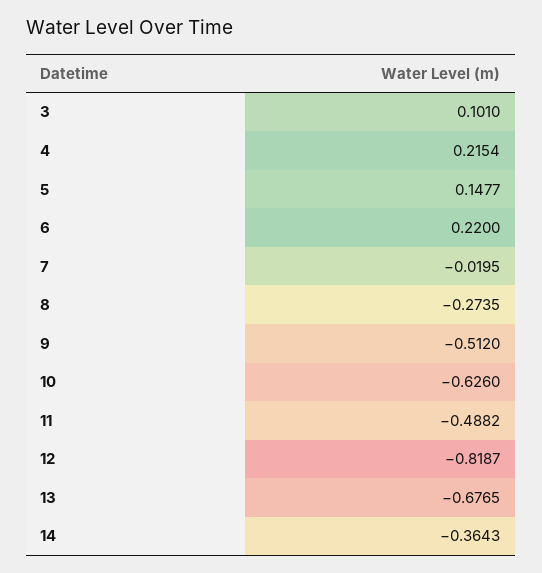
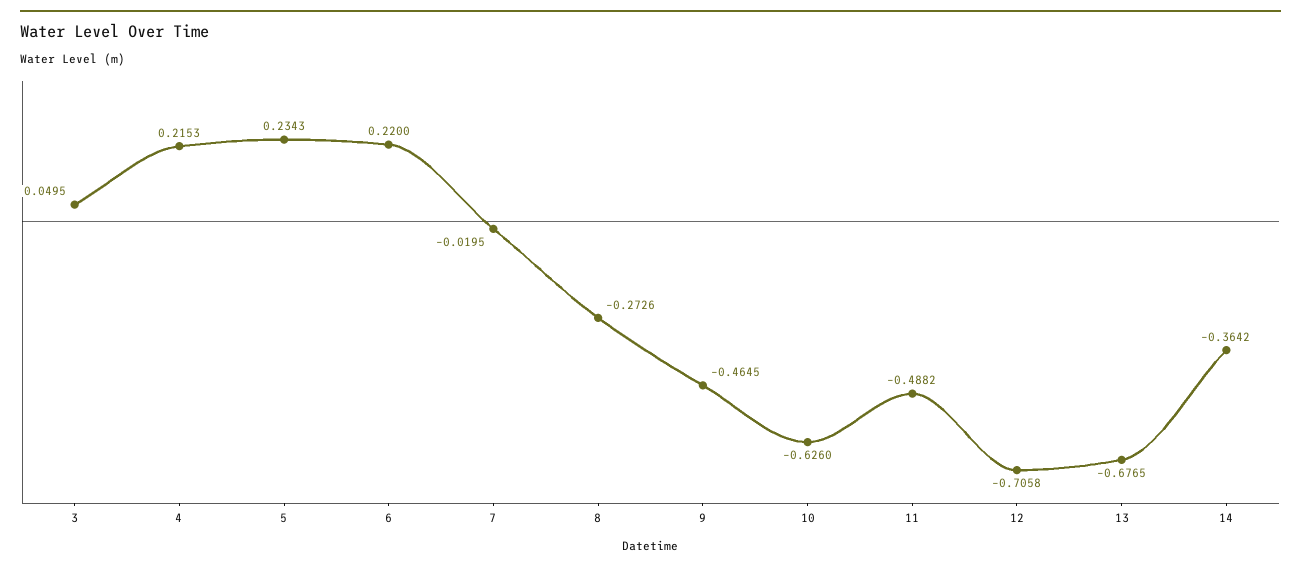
3: 0.101 -> 0.0495
4: 0.2154 -> 0.2153
5: 0.1477 -> 0.2343
8: -0.2735 -> -0.2726
9: -0.512 -> -0.4645
12: -0.8187 -> -0.7058
14: -0.3643 -> -0.3642

